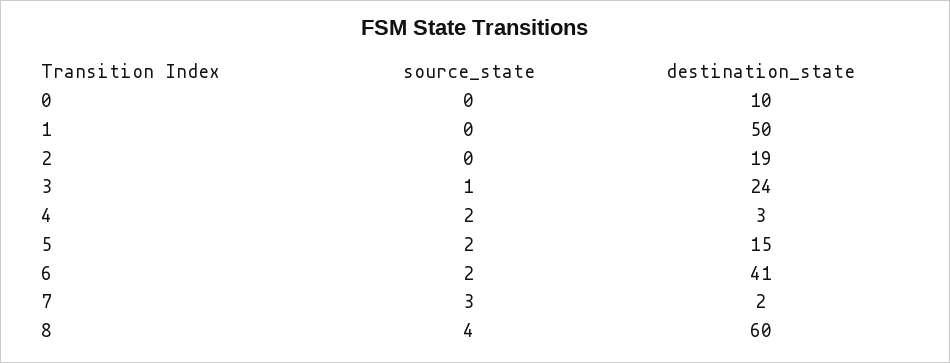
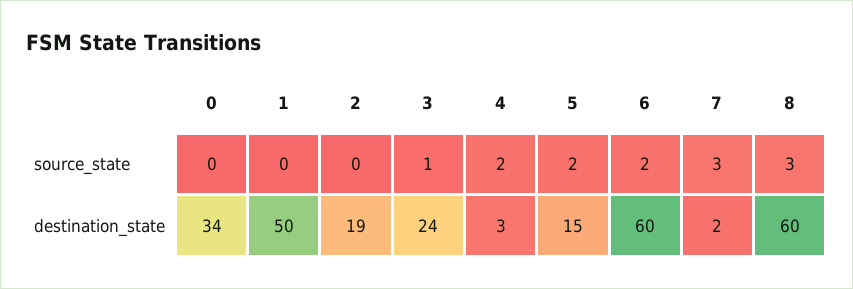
destination_state, 0: 10 -> 34
destination_state, 6: 41 -> 60
source_state, 8: 4 -> 3

